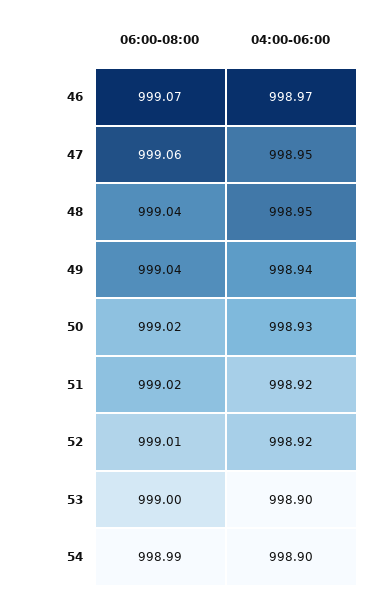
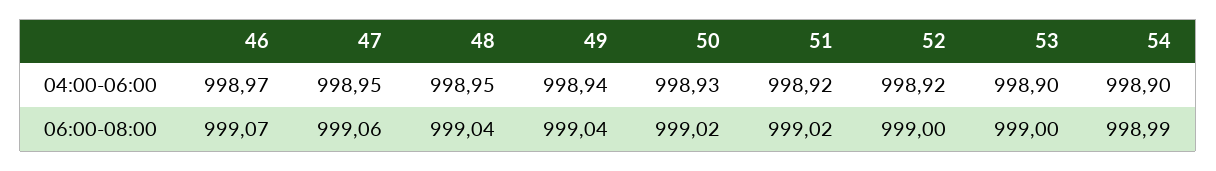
06:00-08:00, 52: 999.01 -> 999

